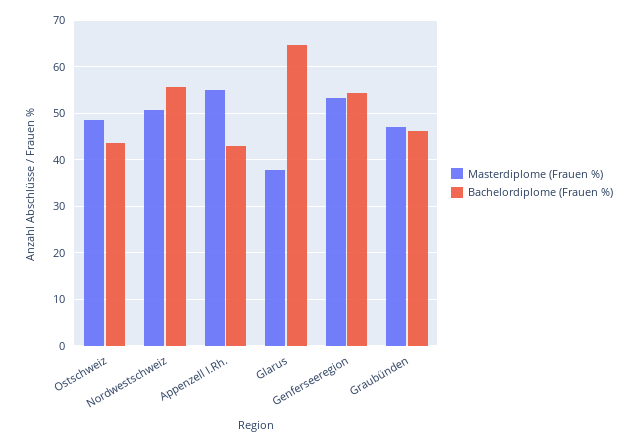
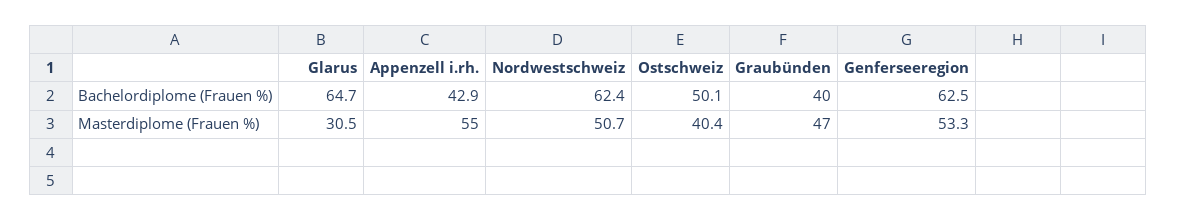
Masterdiplome (Frauen %), Ostschweiz: 48 -> 40.4
Bachelordiplome (Frauen %), Ostschweiz: 44 -> 50.1
Bachelordiplome (Frauen %), Nordwestschweiz: 56 -> 62.4
Masterdiplome (Frauen %), Glarus: 38 -> 30.5
Bachelordiplome (Frauen %), Genferseeregion: 54 -> 62.5
Bachelordiplome (Frauen %), Graubünden: 46 -> 40

